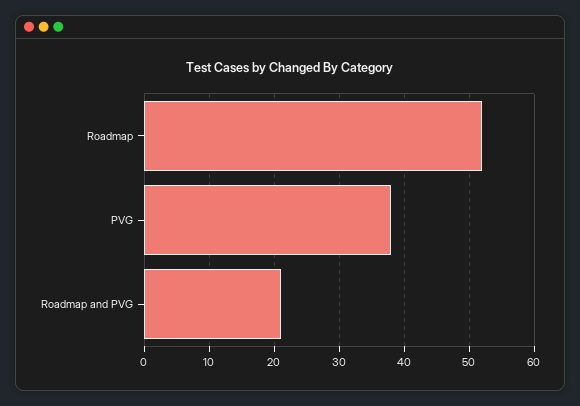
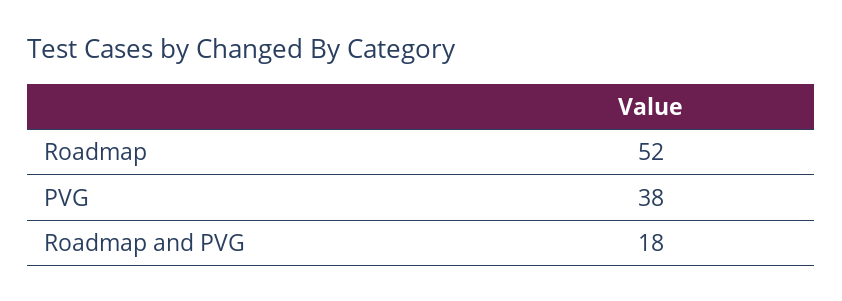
Roadmap and PVG: 21 -> 18

